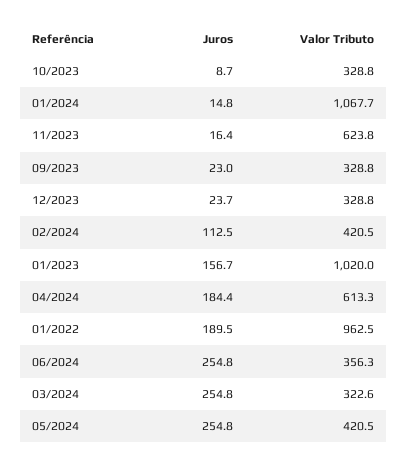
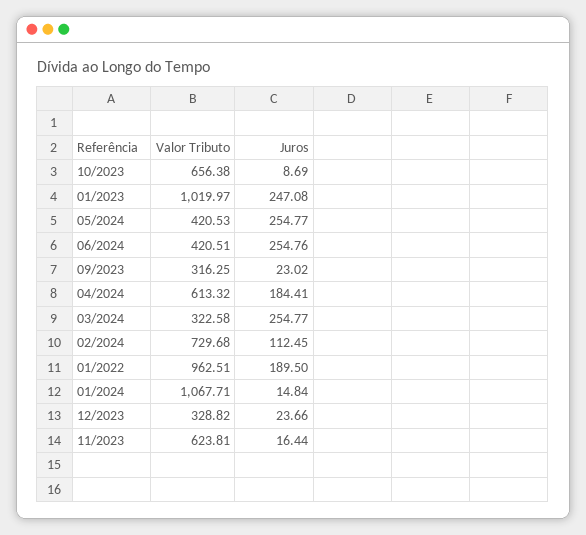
Valor Tributo, 10/2023: 328.8 -> 656.38
Valor Tributo, 09/2023: 328.8 -> 316.25
Valor Tributo, 02/2024: 420.5 -> 729.68
Juros, 01/2023: 156.7 -> 247.08
Valor Tributo, 06/2024: 356.3 -> 420.51

